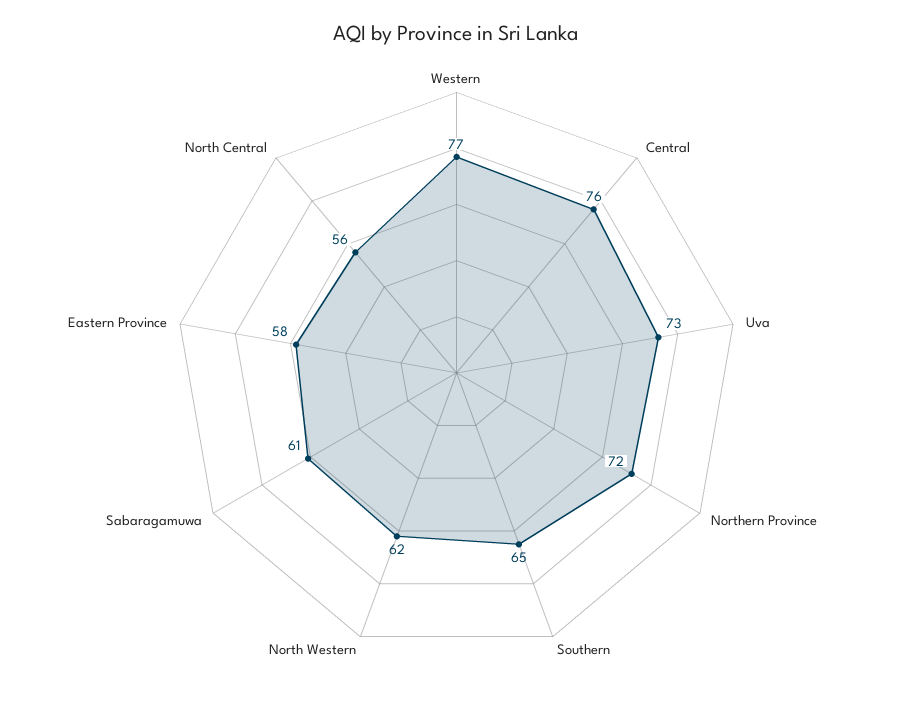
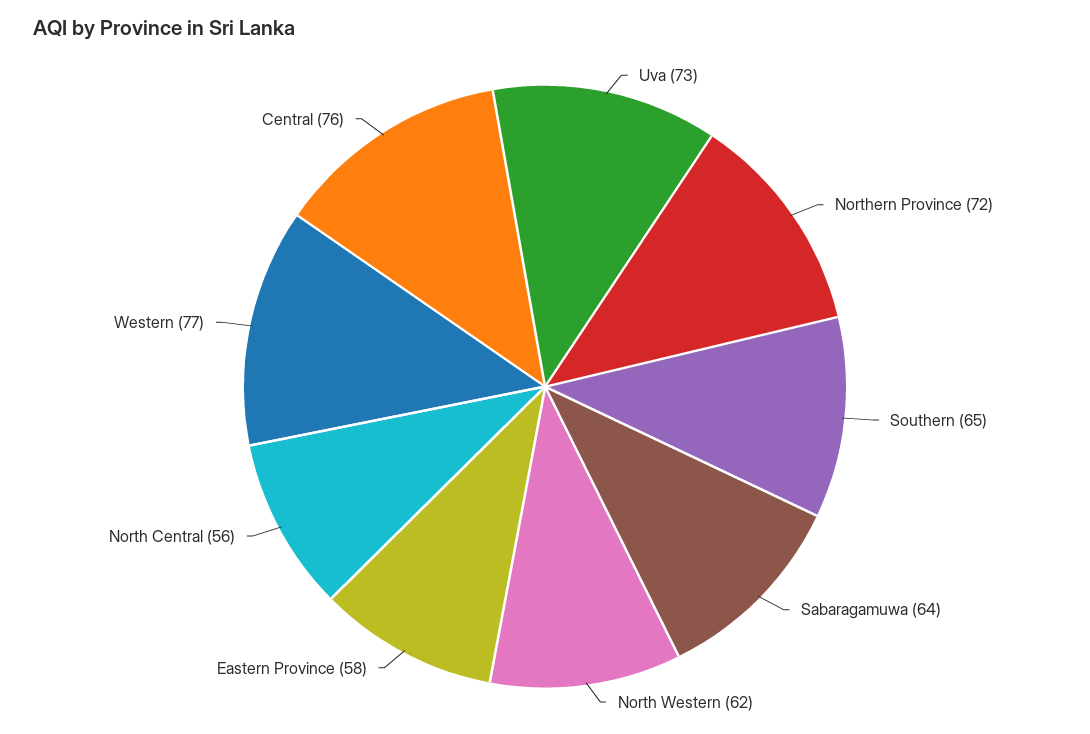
Sabaragamuwa: 61 -> 64

